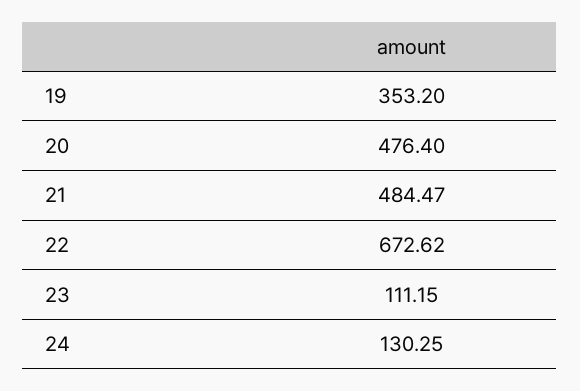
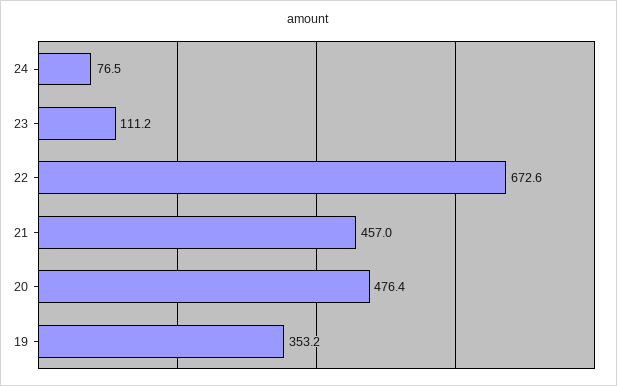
21: 484.47 -> 457
24: 130.25 -> 76.5

